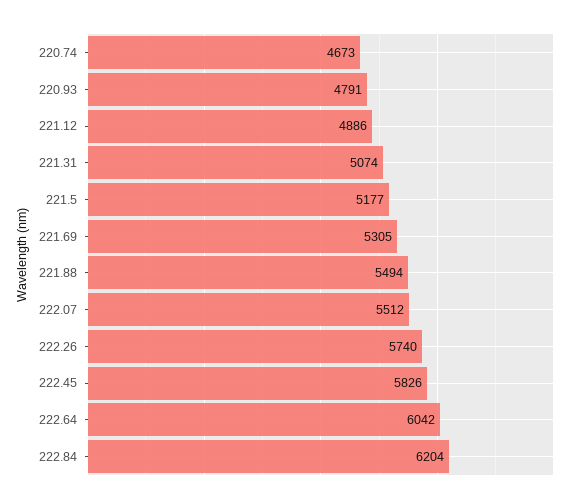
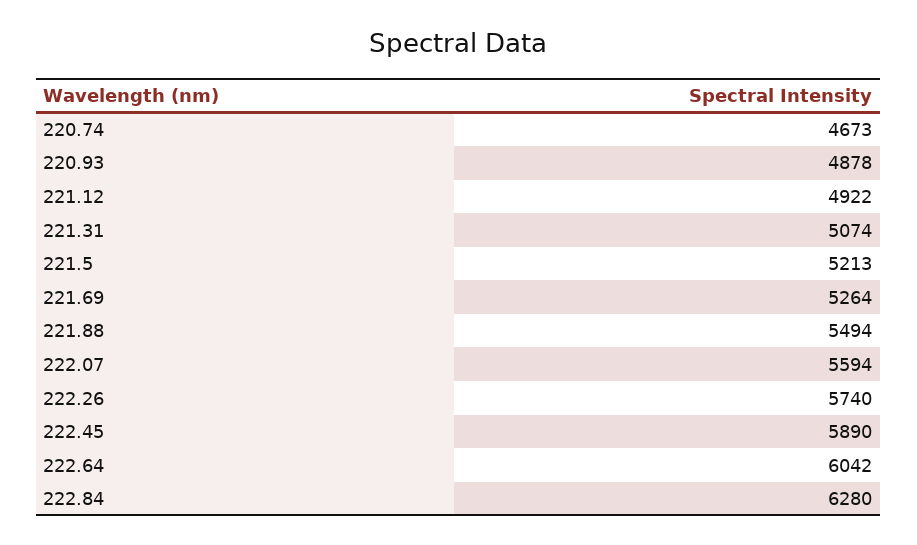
220.93: 4791 -> 4878
221.12: 4886 -> 4922
221.5: 5177 -> 5213
221.69: 5305 -> 5264
222.07: 5512 -> 5594
222.45: 5826 -> 5890
222.84: 6204 -> 6280

